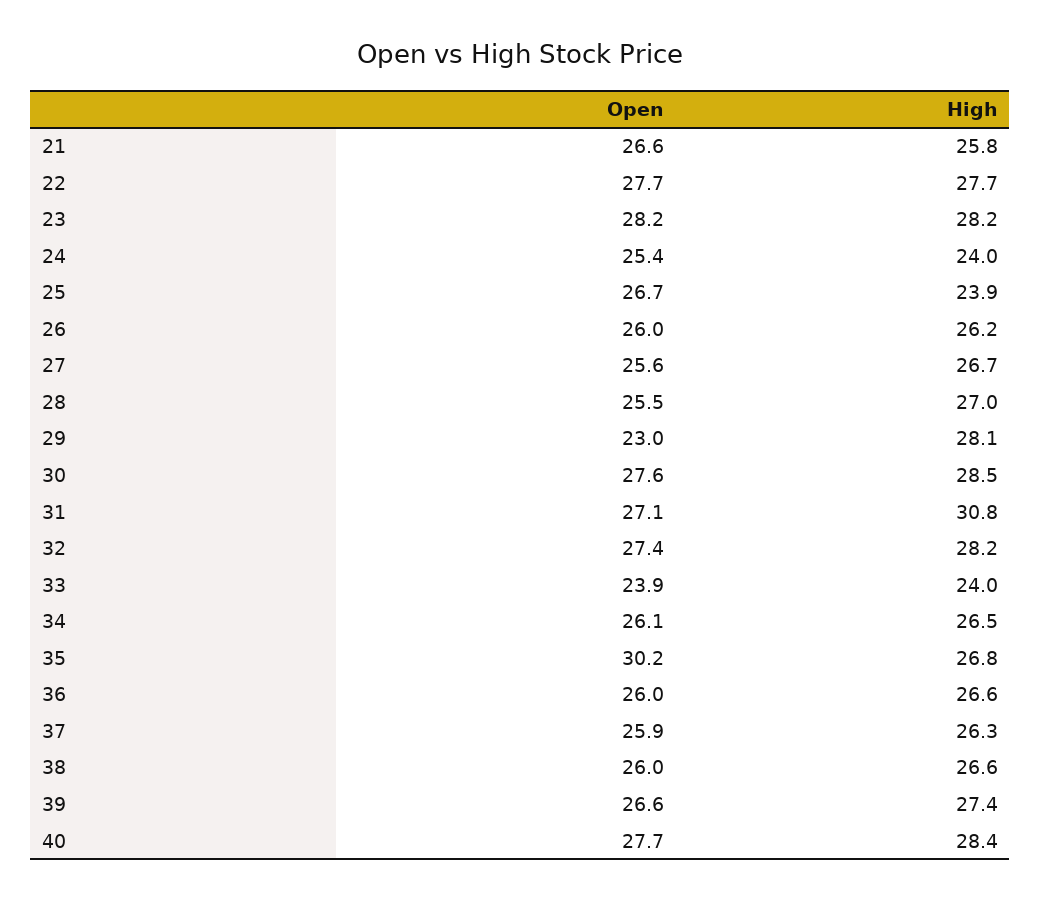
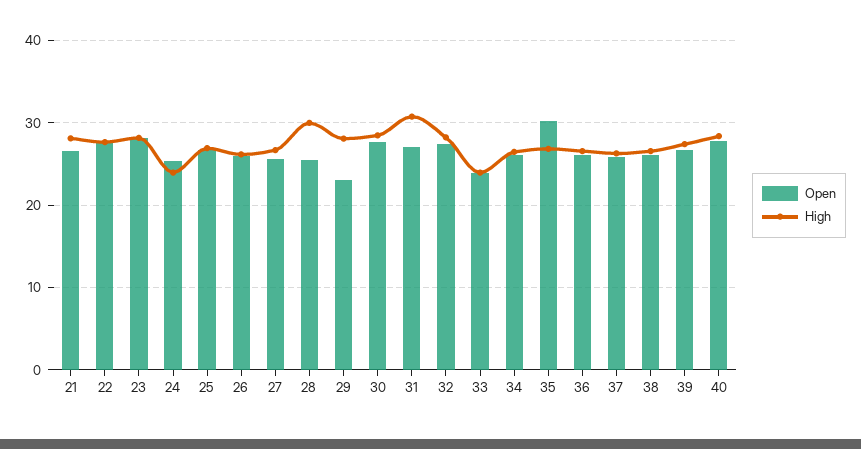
High, 21: 25.8 -> 28
High, 25: 23.9 -> 27
High, 28: 27 -> 30

